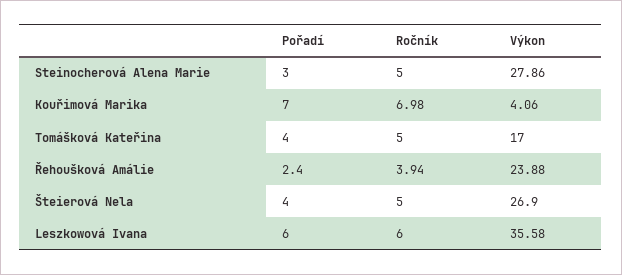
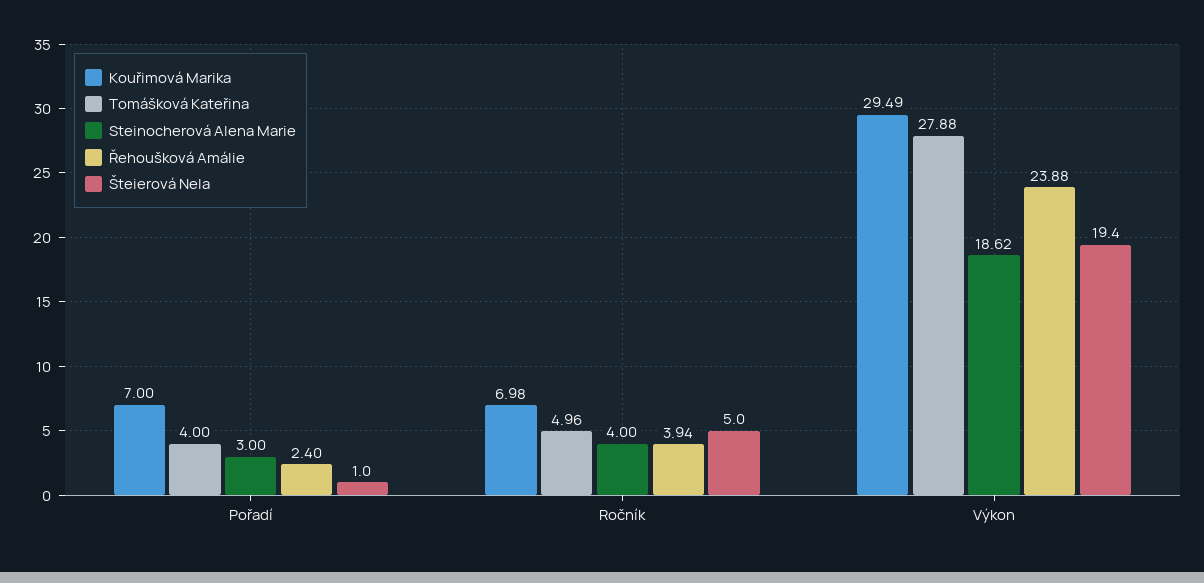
Steinocherová Alena Marie, Ročník: 5 -> 4
Steinocherová Alena Marie, Výkon: 27.86 -> 18.62
Kouřimová Marika, Výkon: 4.06 -> 29.49
Tomášková Kateřina, Ročník: 5 -> 4.96
Tomášková Kateřina, Výkon: 17 -> 27.88
Šteierová Nela, Pořadí: 4 -> 1
Šteierová Nela, Výkon: 26.9 -> 19.4
Leszkowová Ivana, Pořadí: 6 -> none
Leszkowová Ivana, Ročník: 6 -> none
Leszkowová Ivana, Výkon: 35.58 -> none

